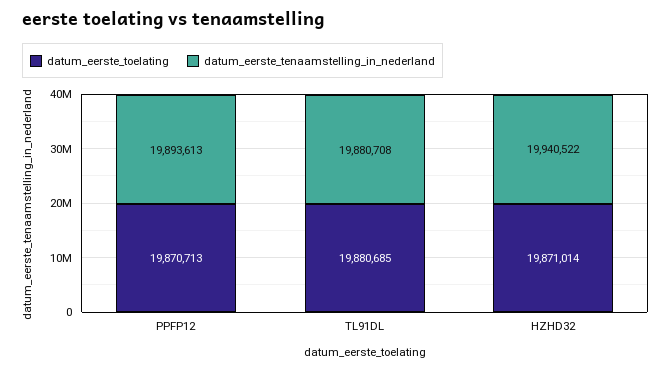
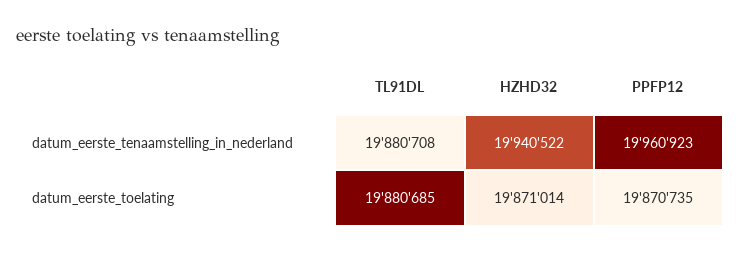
datum_eerste_toelating, PPFP12: 19870713 -> 19870735
datum_eerste_tenaamstelling_in_nederland, PPFP12: 19893613 -> 19960923

